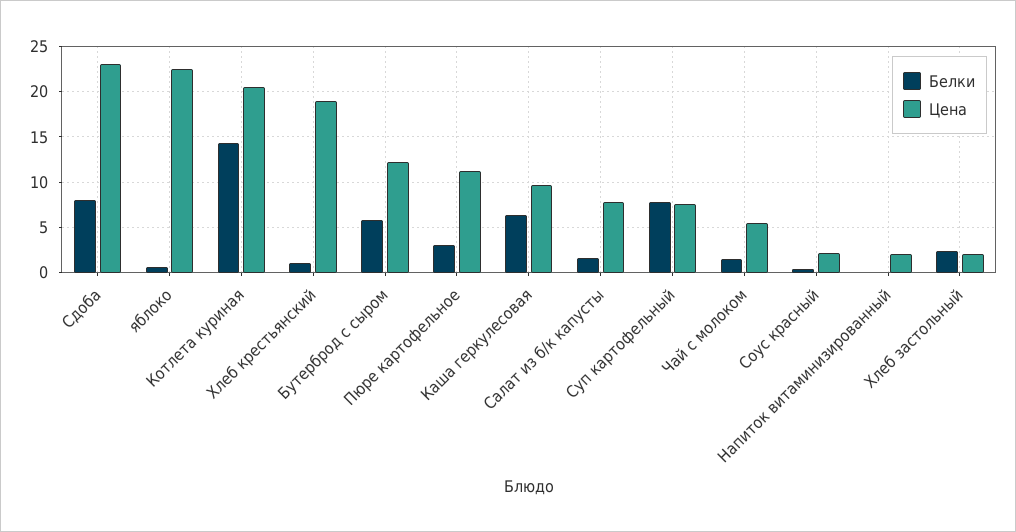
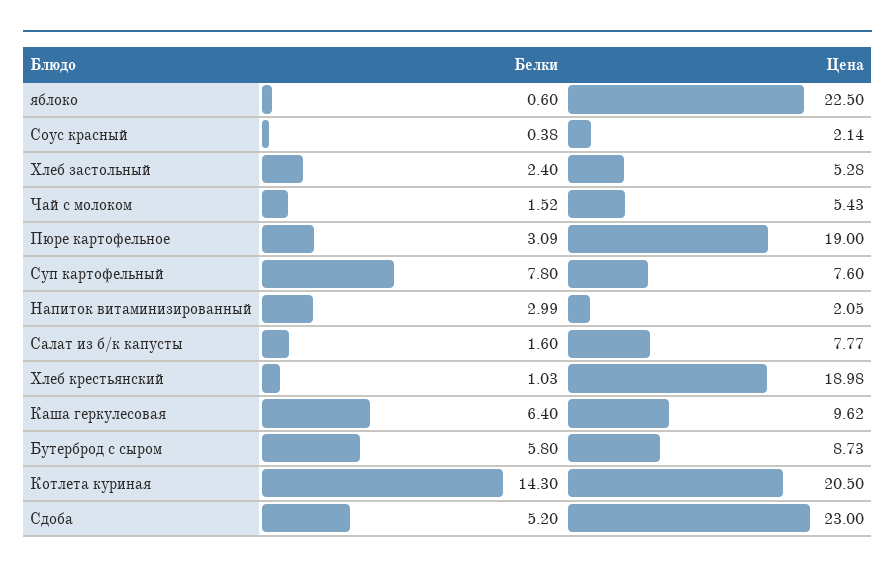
Белки, Сдоба: 8 -> 5.2
Цена, Бутерброд с сыром: 12 -> 8.73
Цена, Пюре картофельное: 11 -> 19
Белки, Напиток витаминизированный: 0 -> 2.99
Цена, Хлеб застольный: 2 -> 5.28

